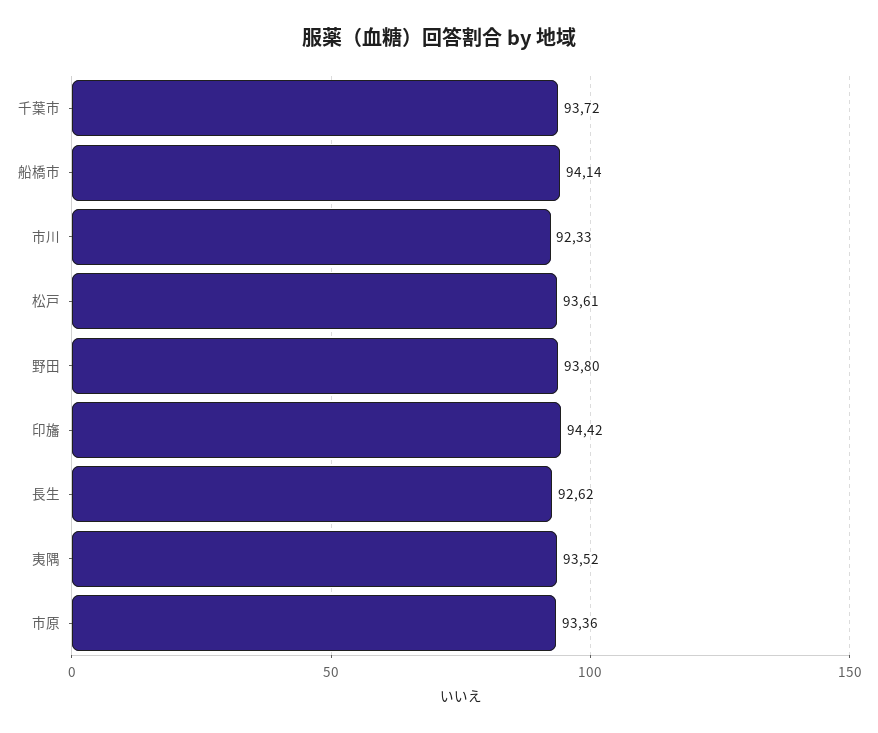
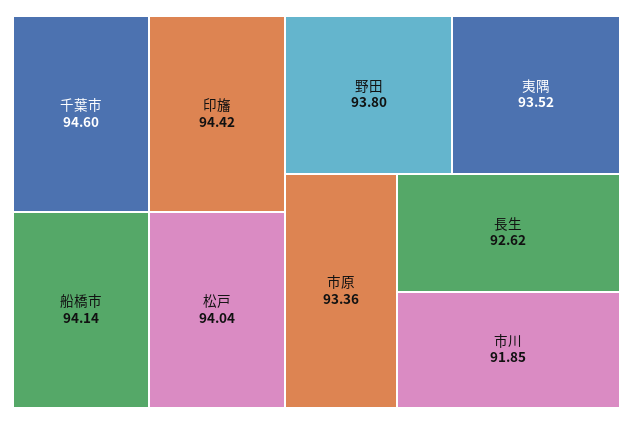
千葉市: 93.72 -> 94.6
市川: 92.33 -> 91.85
松戸: 93.61 -> 94.04

